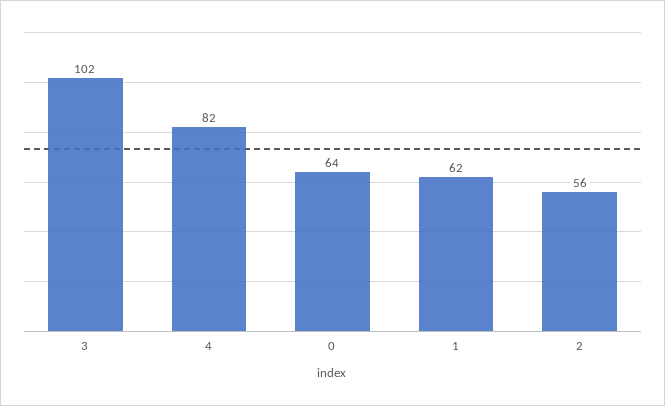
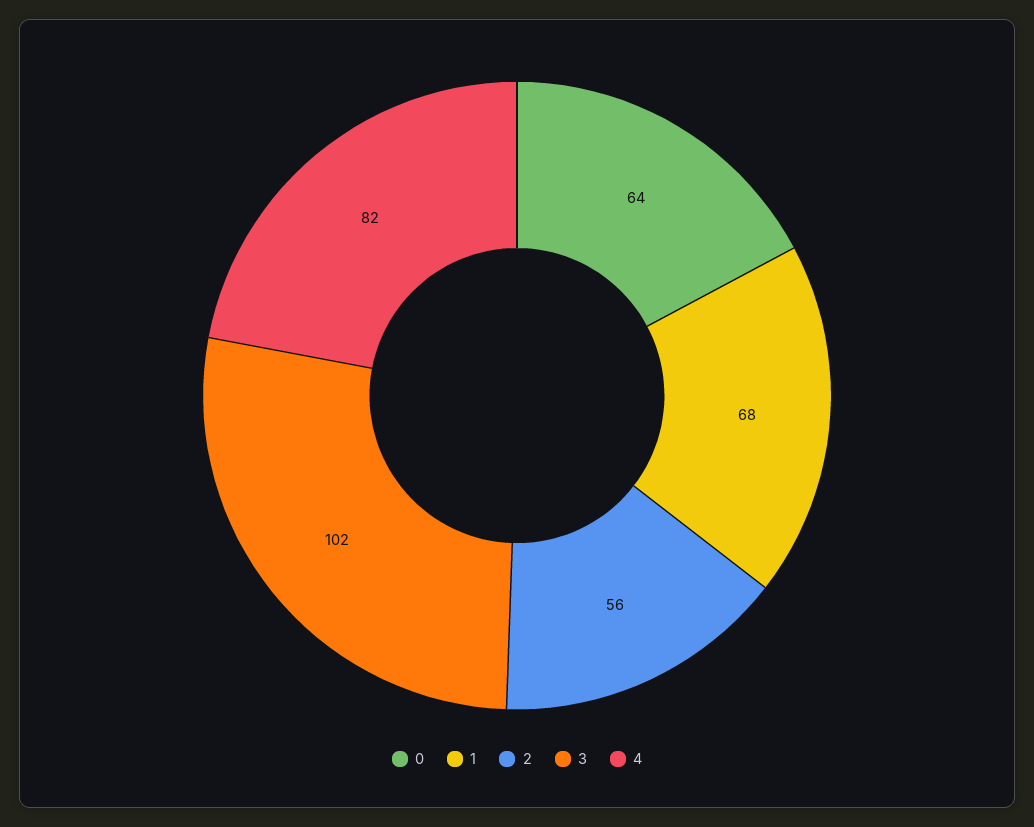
1: 62 -> 68

